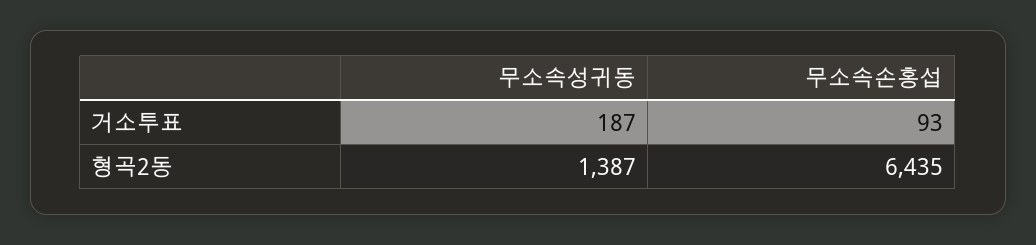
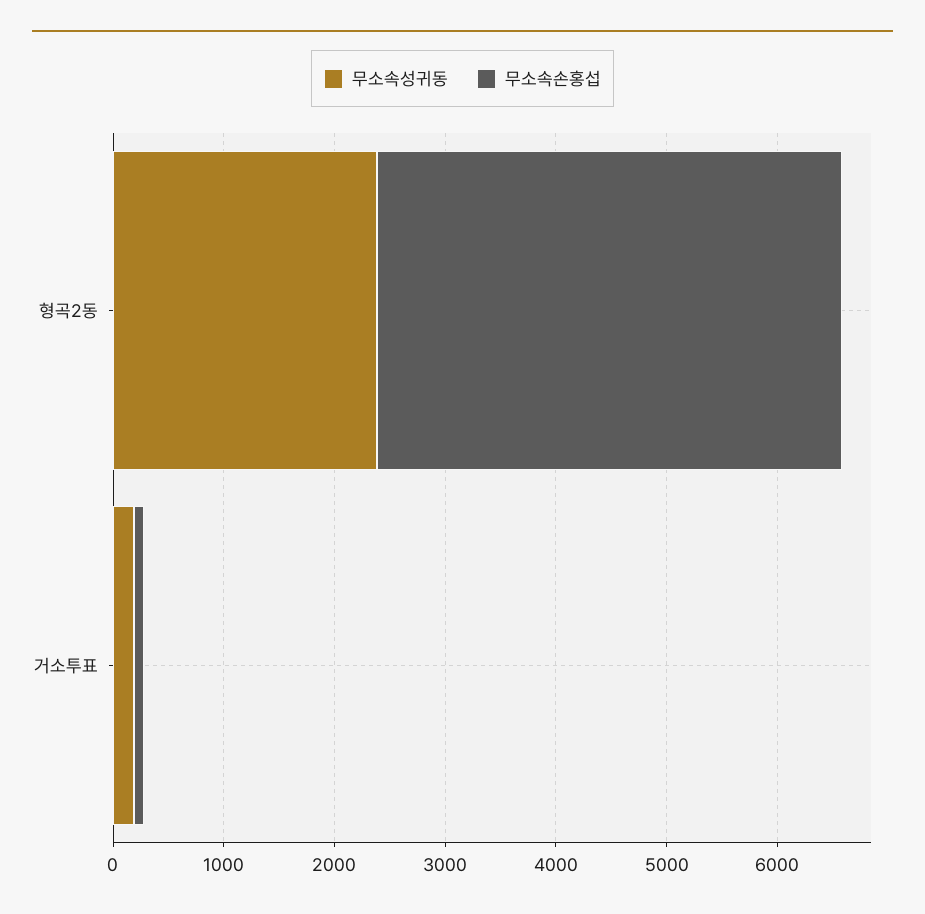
무소속성귀동, 형곡2동: 1387 -> 2400
무소속손홍섭, 형곡2동: 6435 -> 4200

